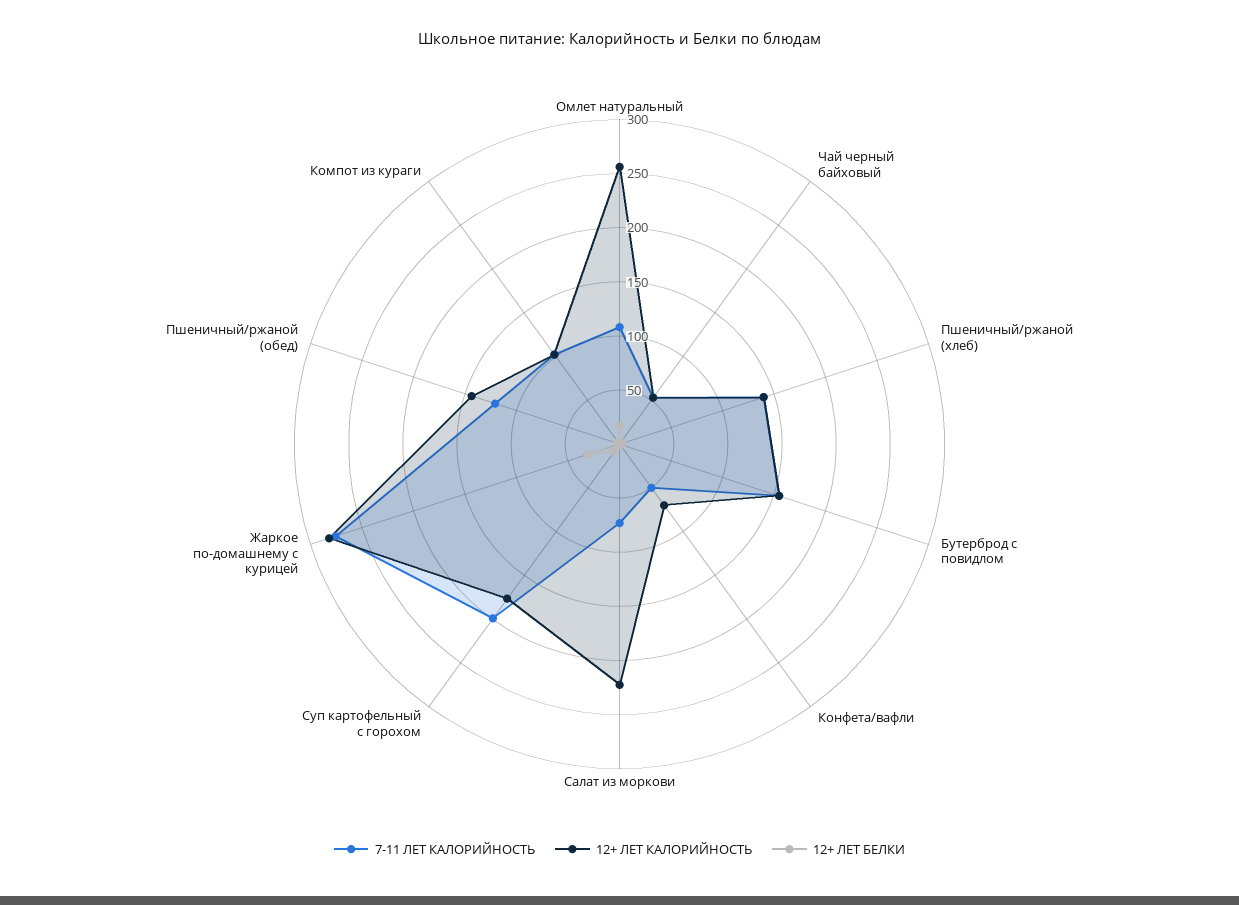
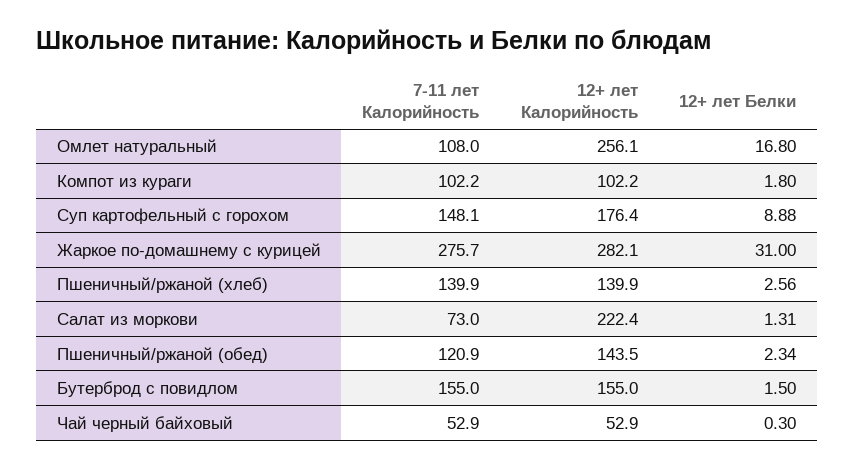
7-11 ЛЕТ КАЛОРИЙНОСТЬ, Конфета/вафли: 50 -> none
12+ ЛЕТ КАЛОРИЙНОСТЬ, Конфета/вафли: 70 -> none
12+ ЛЕТ БЕЛКИ, Конфета/вафли: 0 -> none
7-11 ЛЕТ КАЛОРИЙНОСТЬ, Суп картофельный с горохом: 200 -> 148.1

